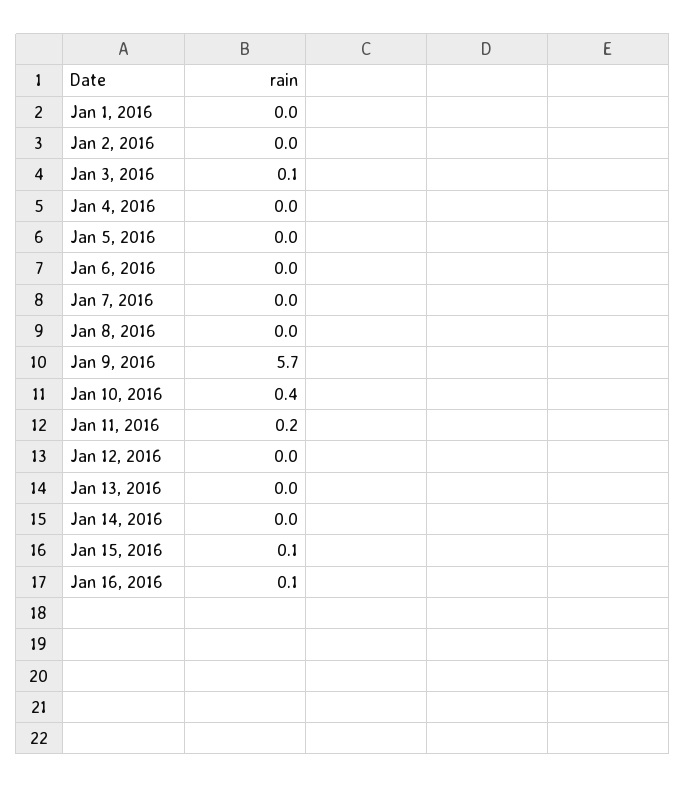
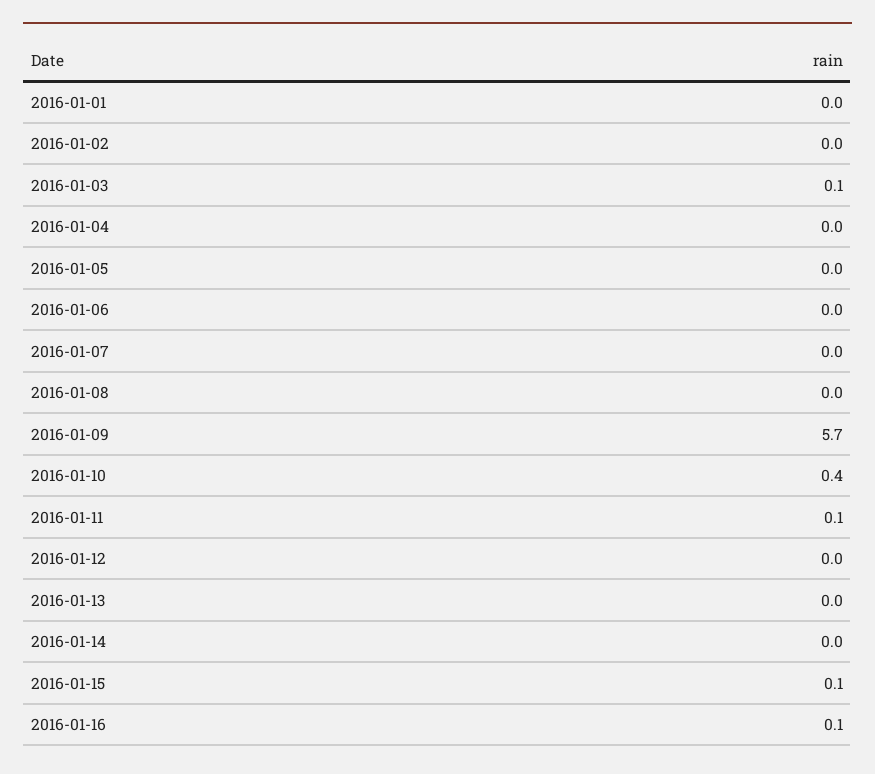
Jan 11, 2016: 0.2 -> 0.1

